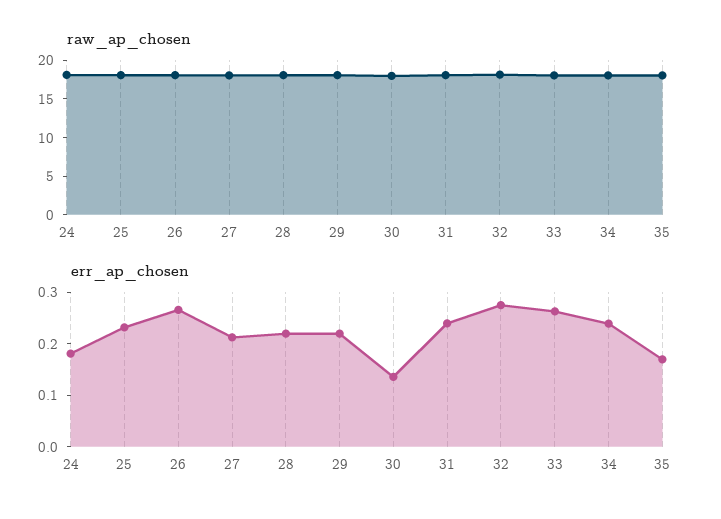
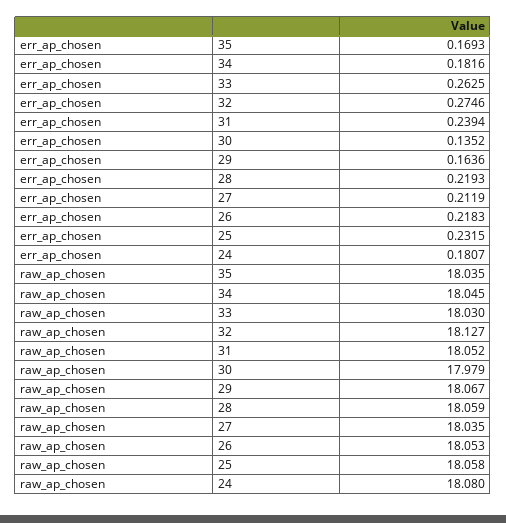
err_ap_chosen, 26: 0.26 -> 0.2183
err_ap_chosen, 29: 0.22 -> 0.1636
err_ap_chosen, 34: 0.24 -> 0.1816

